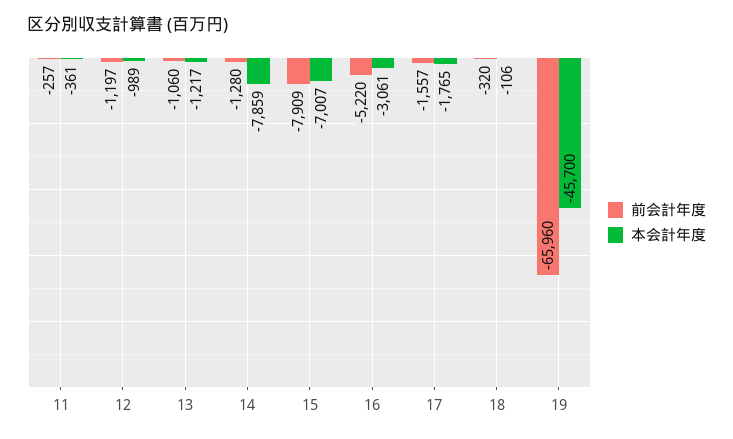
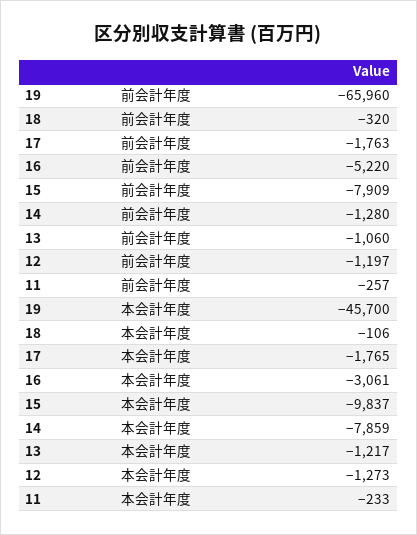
本会計年度, 11: -361 -> -233
本会計年度, 12: -989 -> -1273
本会計年度, 15: -7007 -> -9837
前会計年度, 17: -1557 -> -1763

